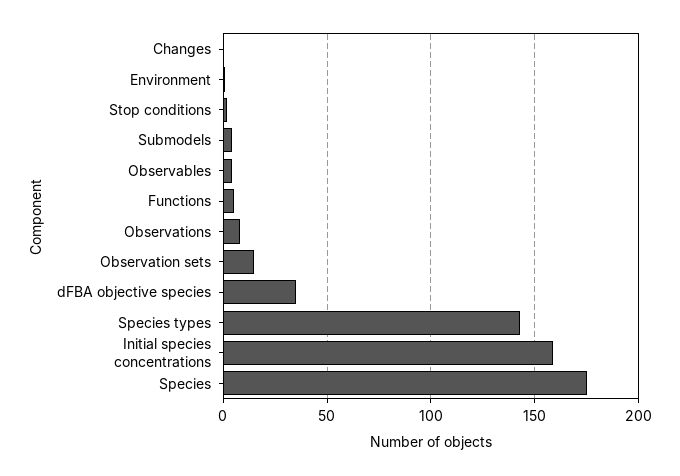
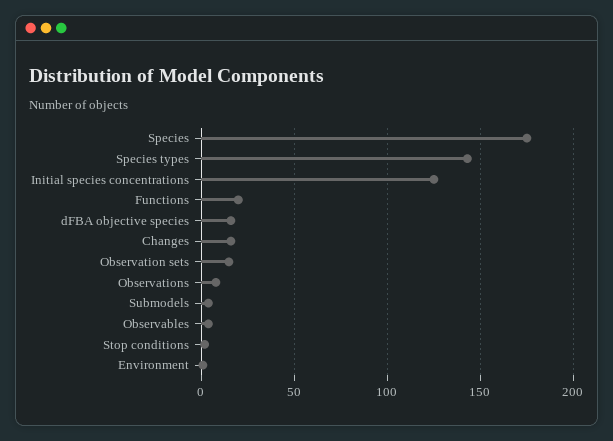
Changes: 0 -> 15
Functions: 5 -> 20
dFBA objective species: 35 -> 15
Initial species concentrations: 160 -> 125

